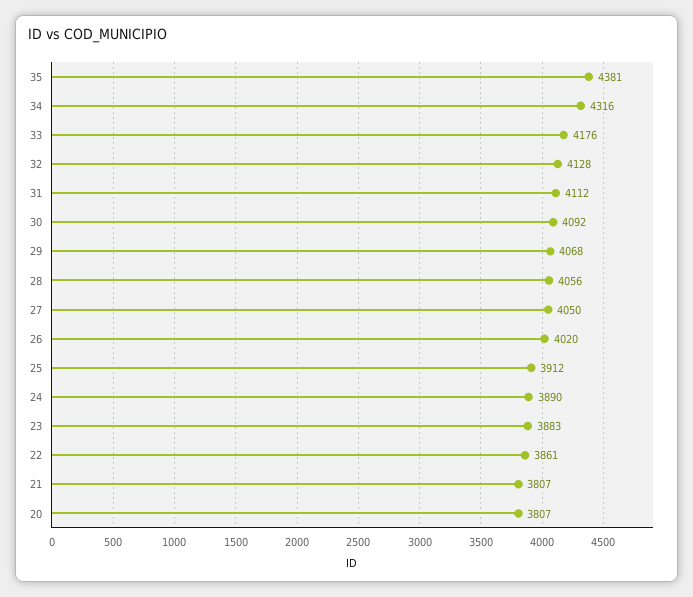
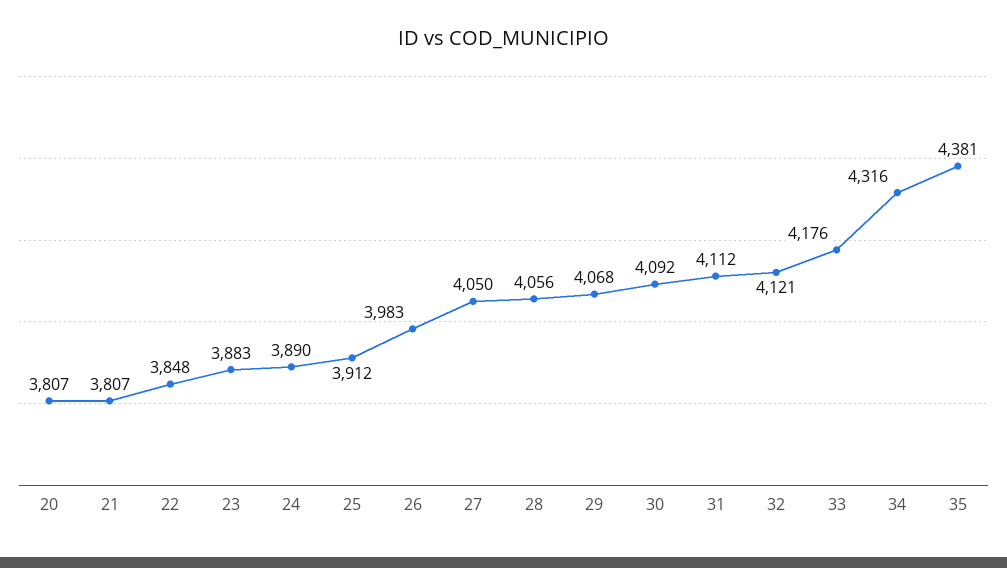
32: 4128 -> 4121
26: 4020 -> 3983
22: 3861 -> 3848

